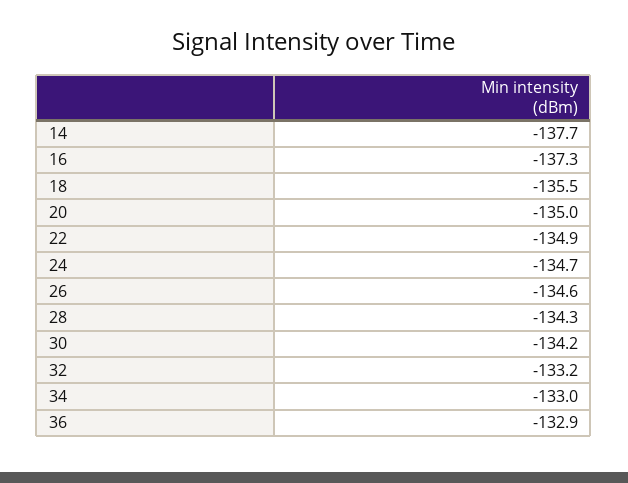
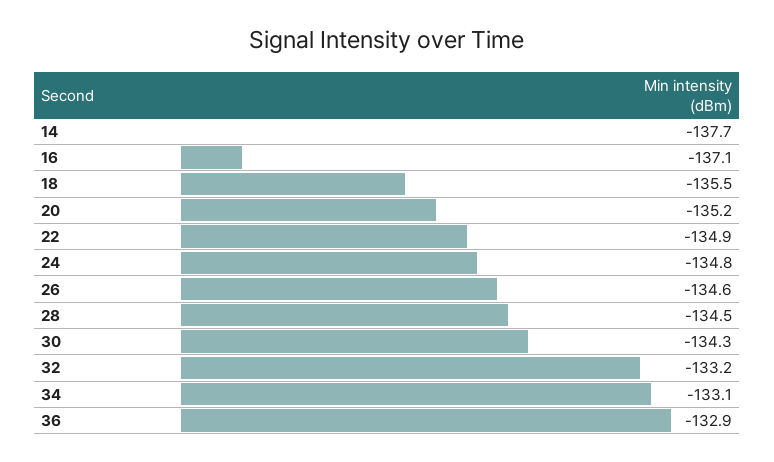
16: -137.3 -> -137.1
20: -135 -> -135.2
24: -134.7 -> -134.8
28: -134.3 -> -134.5
30: -134.2 -> -134.3
34: -133 -> -133.1

